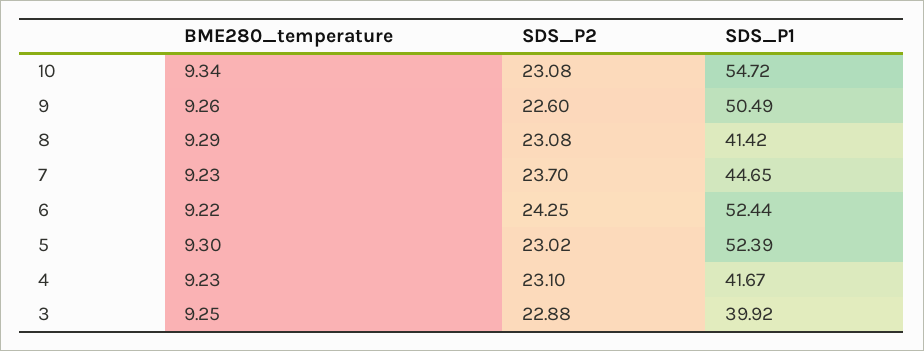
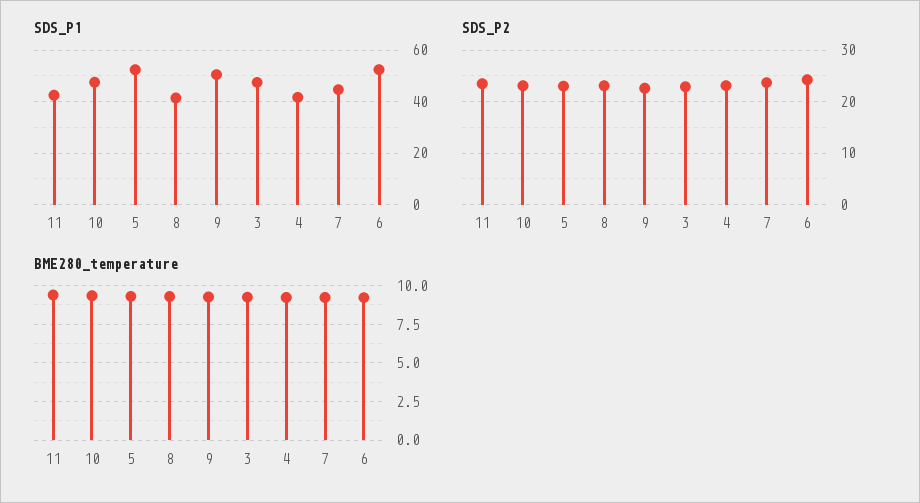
SDS_P1, 10: 54.72 -> 47.5
SDS_P1, 3: 39.92 -> 47.5
SDS_P1, 11: none -> 42.5
SDS_P2, 11: none -> 24
BME280_temperature, 11: none -> 9.5

